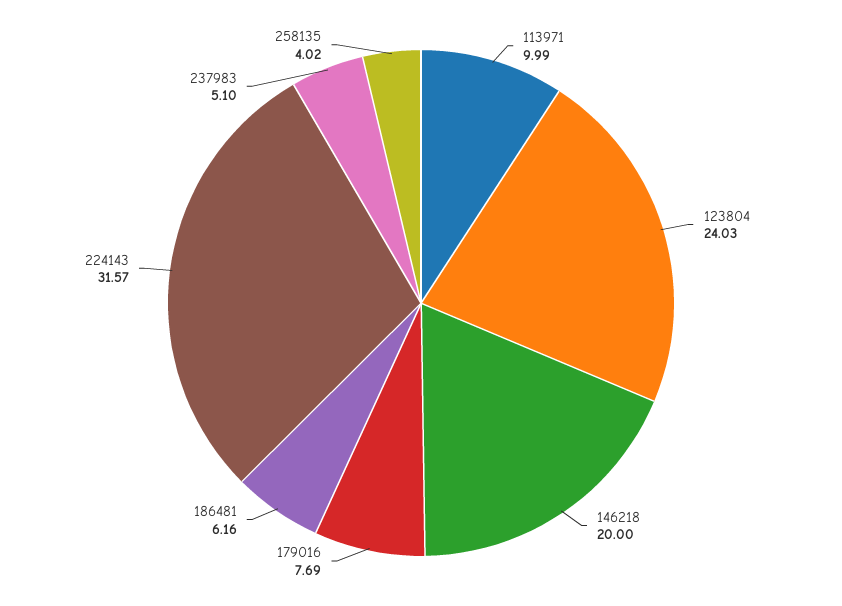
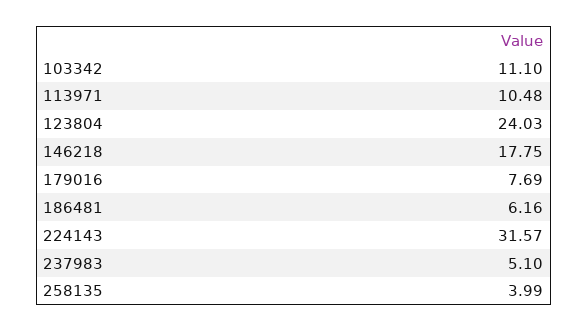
113971: 9.99 -> 10.48
146218: 20 -> 17.75
258135: 4.02 -> 3.99
103342: none -> 11.1

